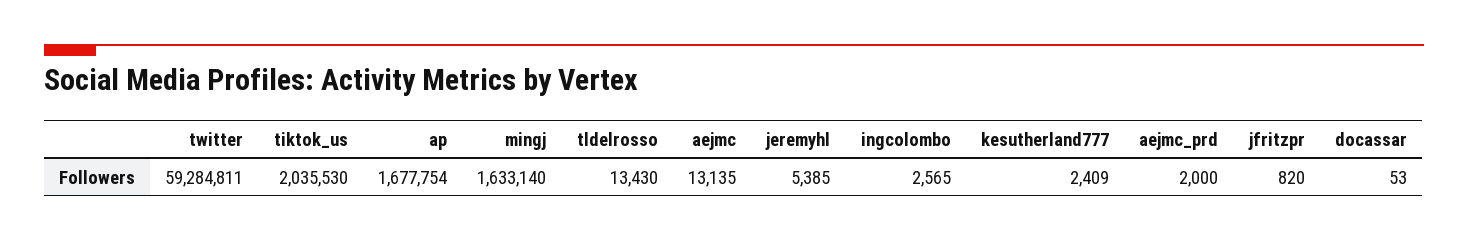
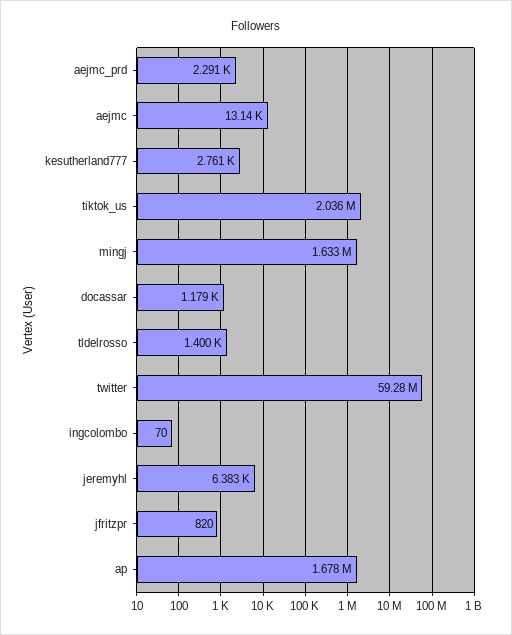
tldelrosso: 13430 -> 1400
jeremyhl: 5385 -> 6383
ingcolombo: 2565 -> 70
kesutherland777: 2409 -> 2761
aejmc_prd: 2000 -> 2291
docassar: 53 -> 1179

